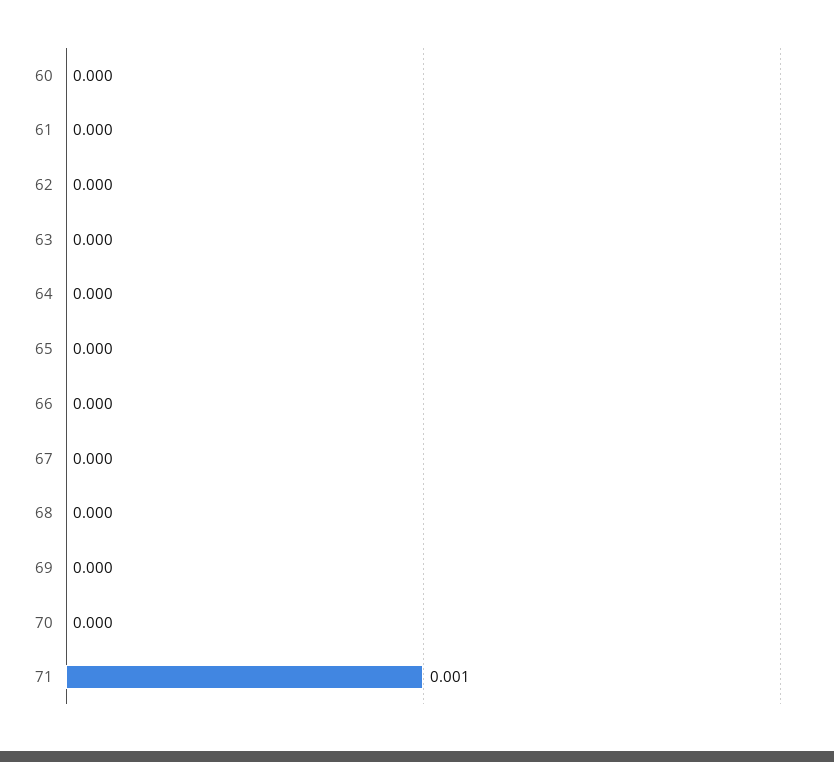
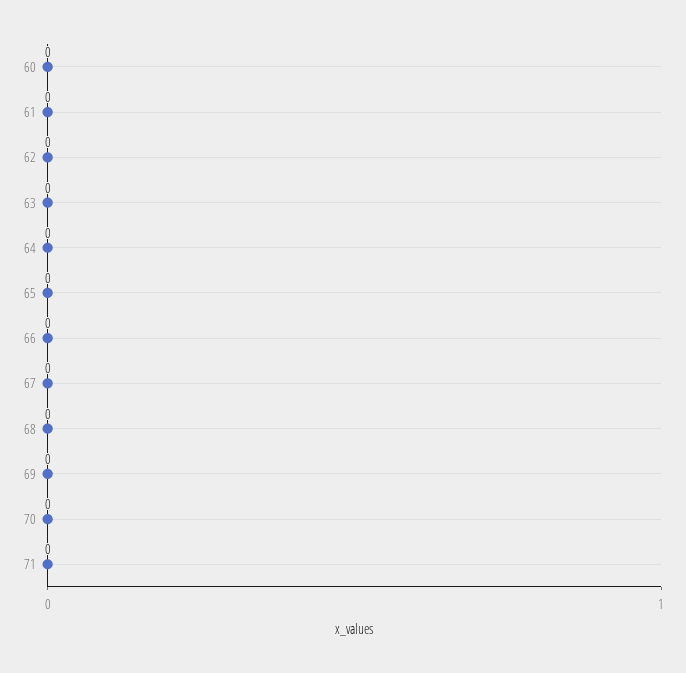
71: 0.001 -> 0

